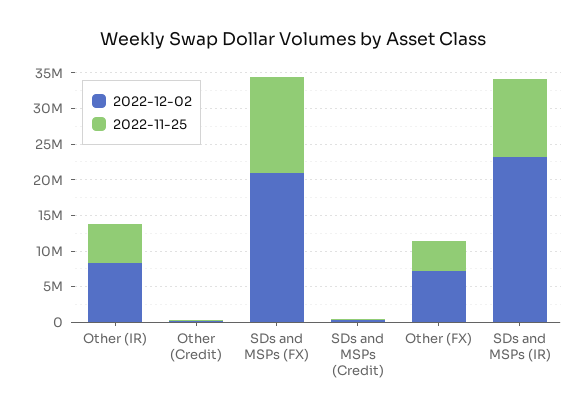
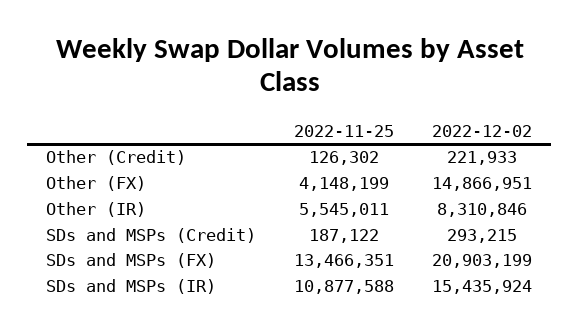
2022-12-02, Other (FX): 7500000 -> 14866951
2022-12-02, SDs and MSPs (IR): 22500000 -> 15435924

